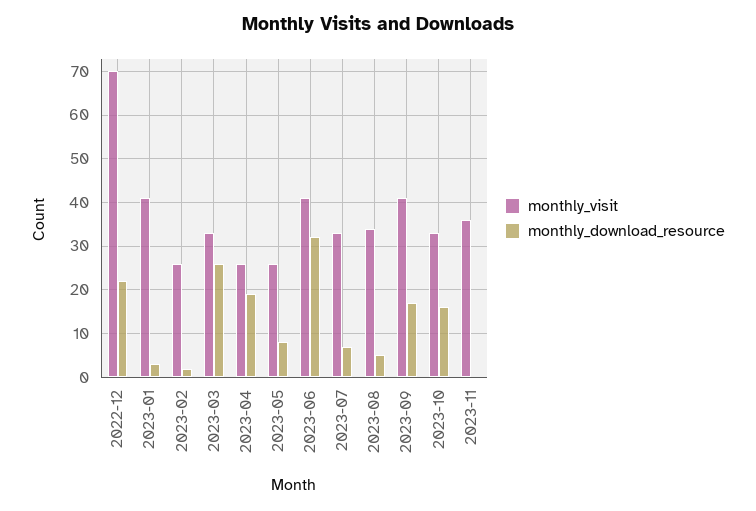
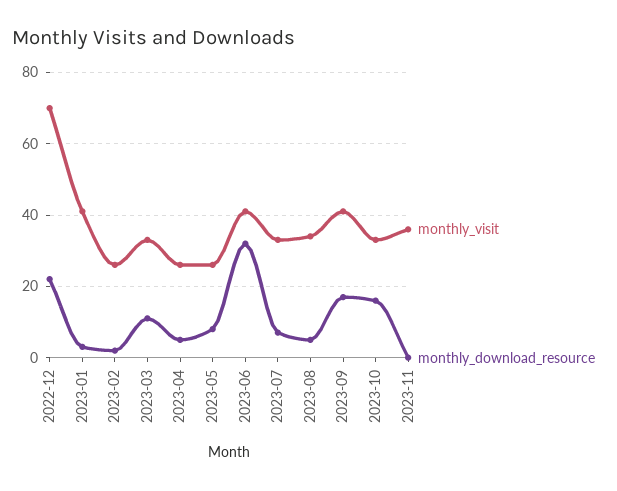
monthly_download_resource, 2023-03: 25 -> 10
monthly_download_resource, 2023-04: 20 -> 5

